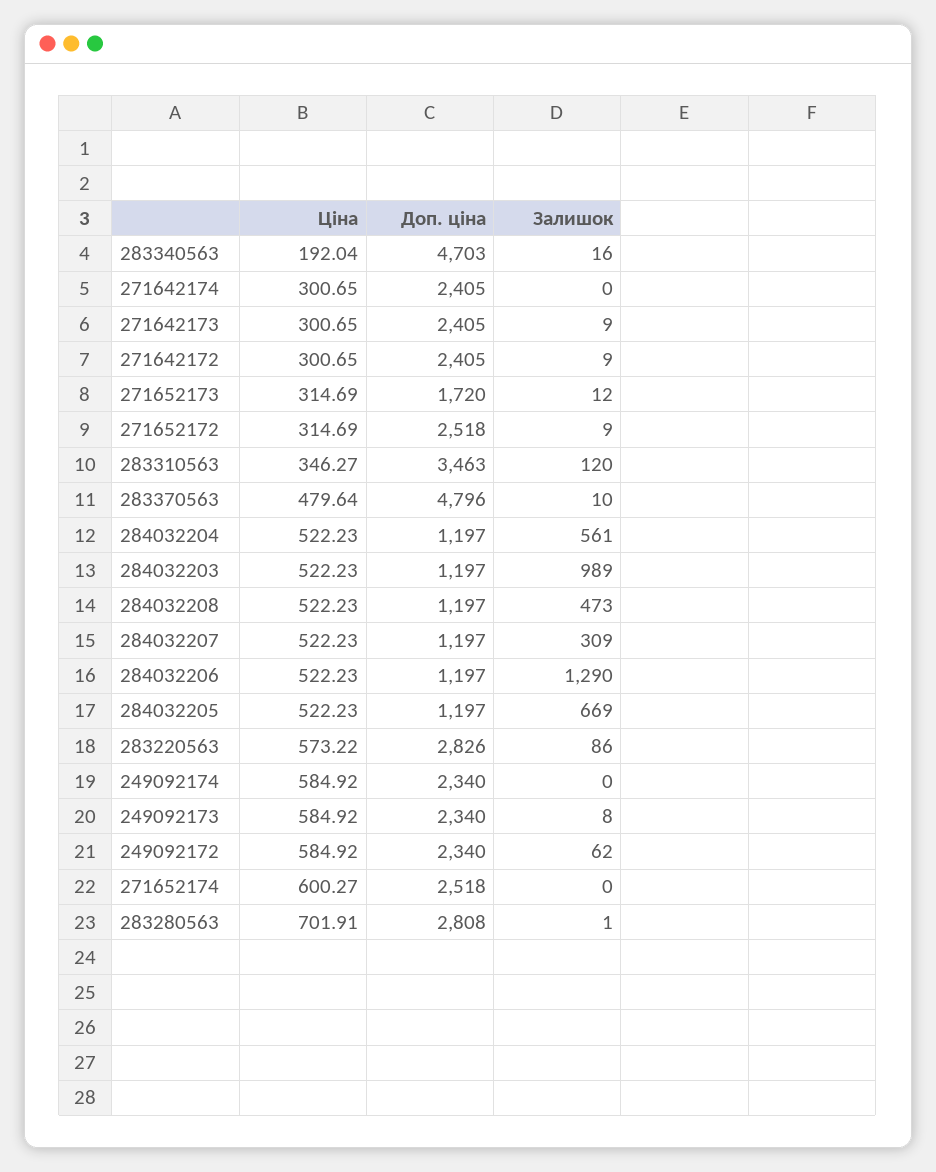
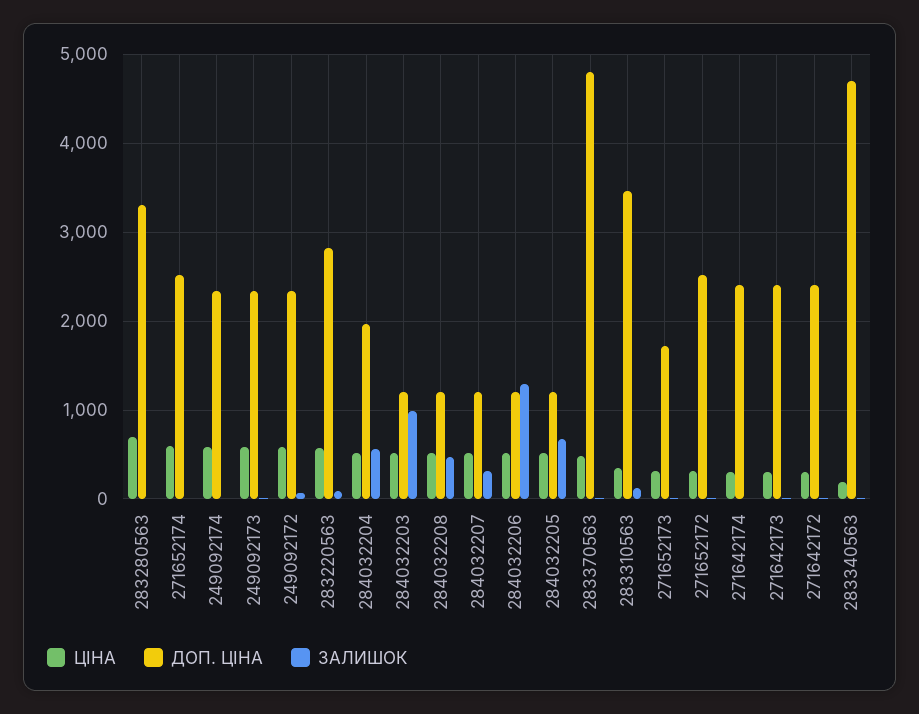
Доп. ціна, 284032204: 1197 -> 2000
Доп. ціна, 283280563: 2808 -> 3300

